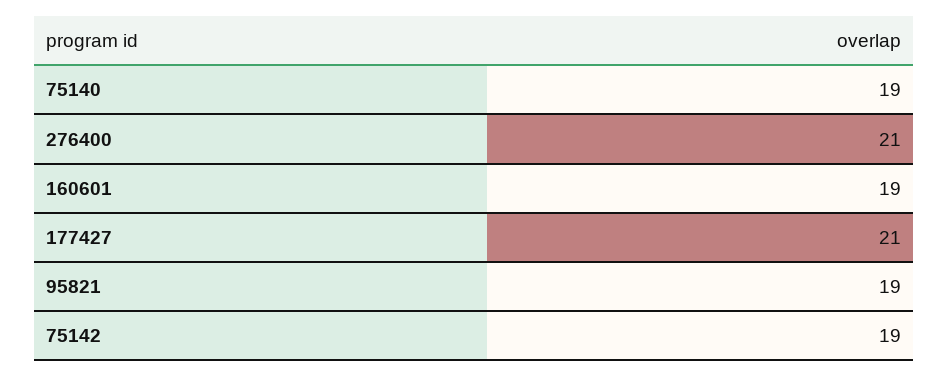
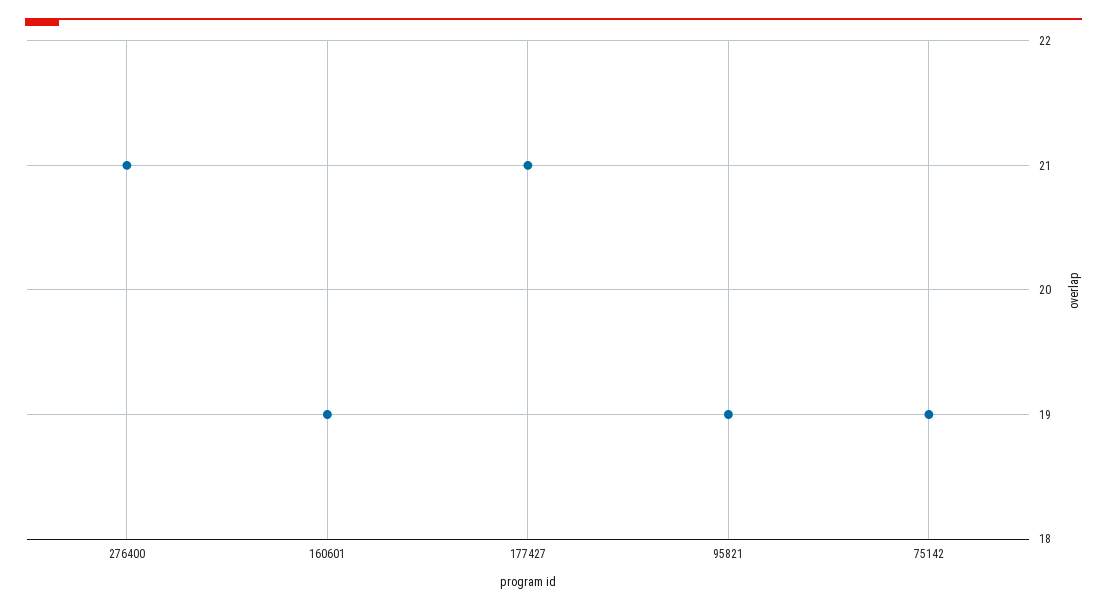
75140: 19 -> none

